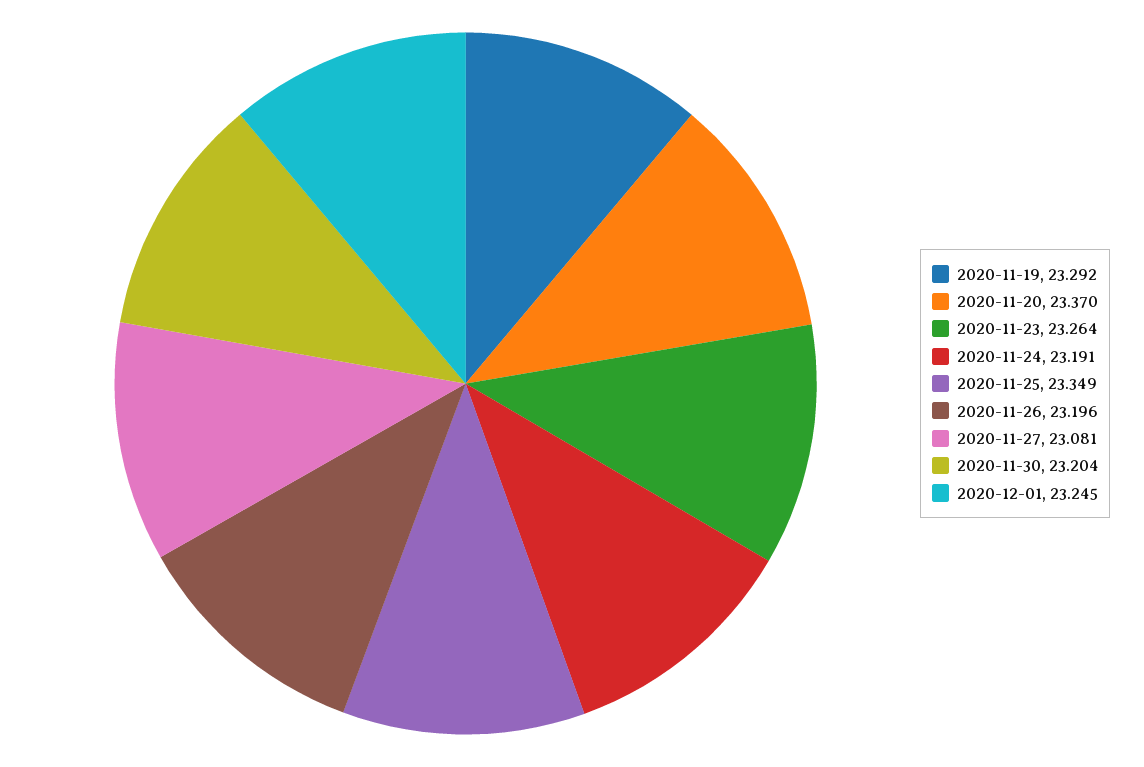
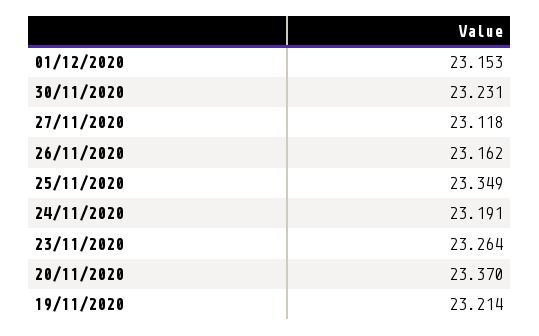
2020-11-19: 23.292 -> 23.214
2020-11-26: 23.196 -> 23.162
2020-11-27: 23.081 -> 23.118
2020-11-30: 23.204 -> 23.231
2020-12-01: 23.245 -> 23.153

